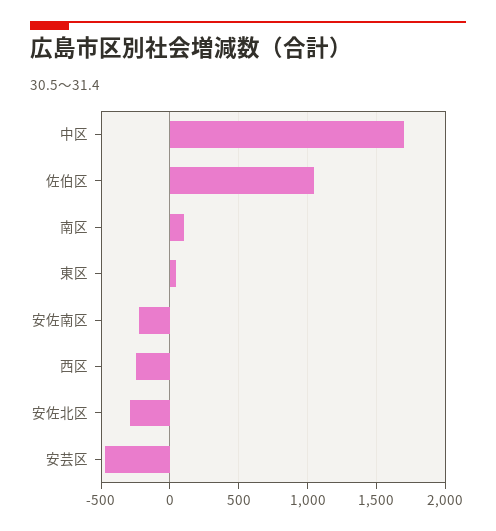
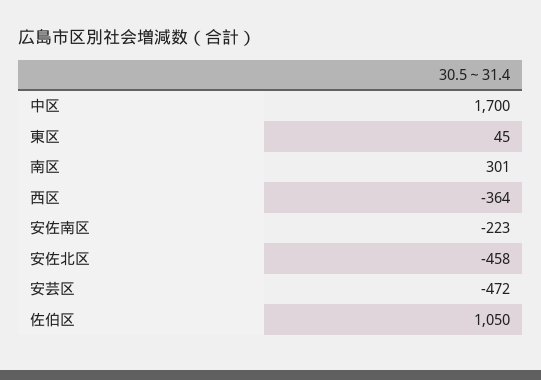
南区: 100 -> 301
西区: -250 -> -364
安佐北区: -300 -> -458

